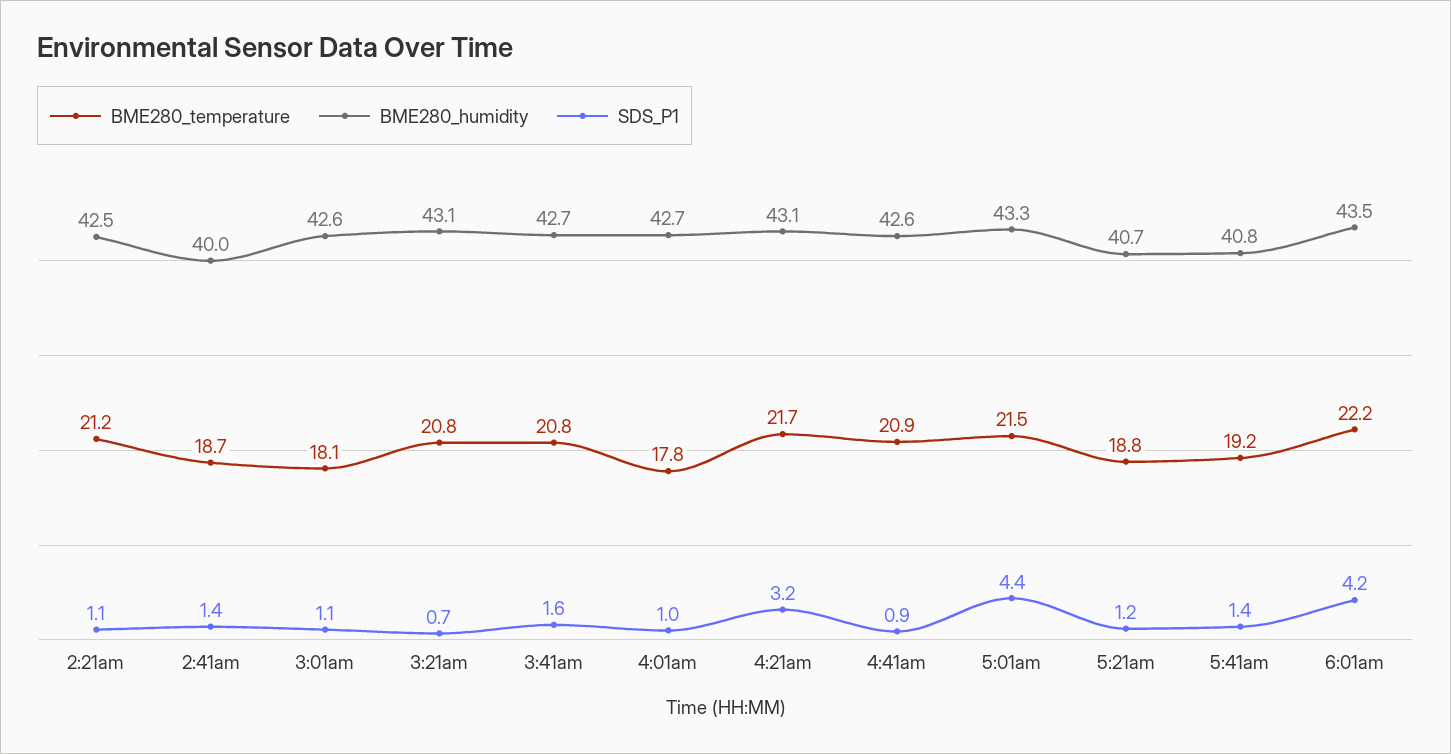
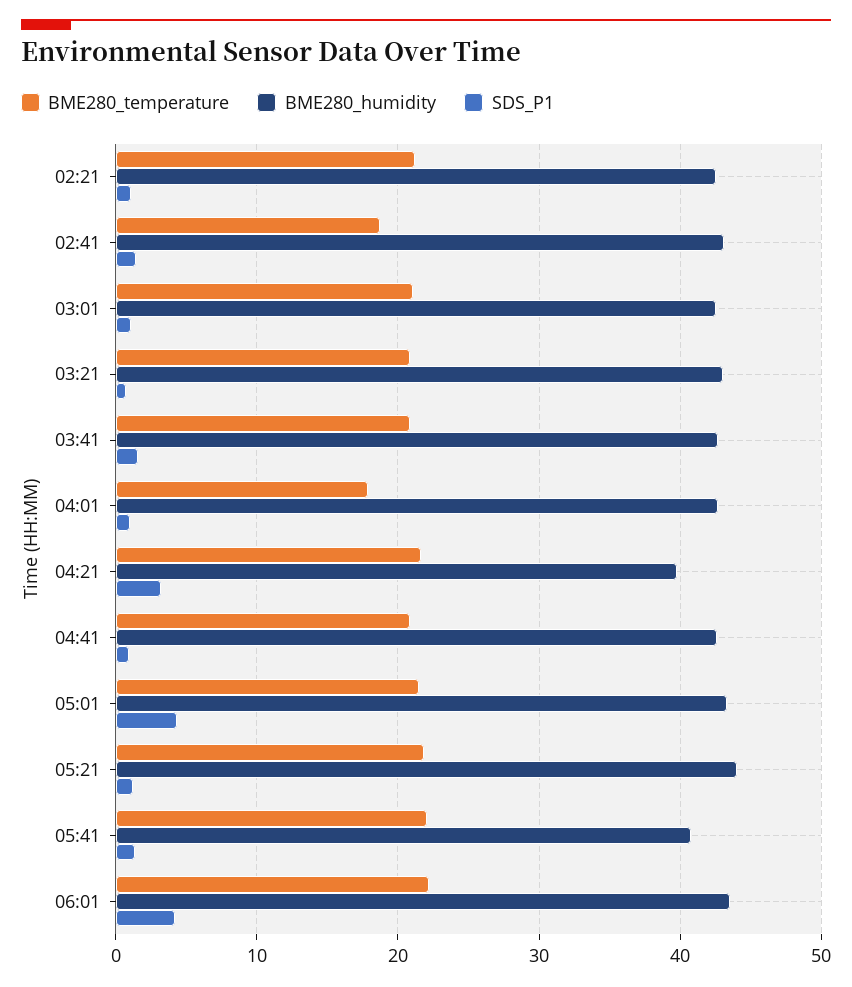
BME280_humidity, 2:41am: 40 -> 43
BME280_temperature, 3:01am: 18.1 -> 21
BME280_humidity, 4:21am: 43.1 -> 40
BME280_temperature, 5:21am: 18.8 -> 22
BME280_humidity, 5:21am: 40.7 -> 44
BME280_temperature, 5:41am: 19.2 -> 22

